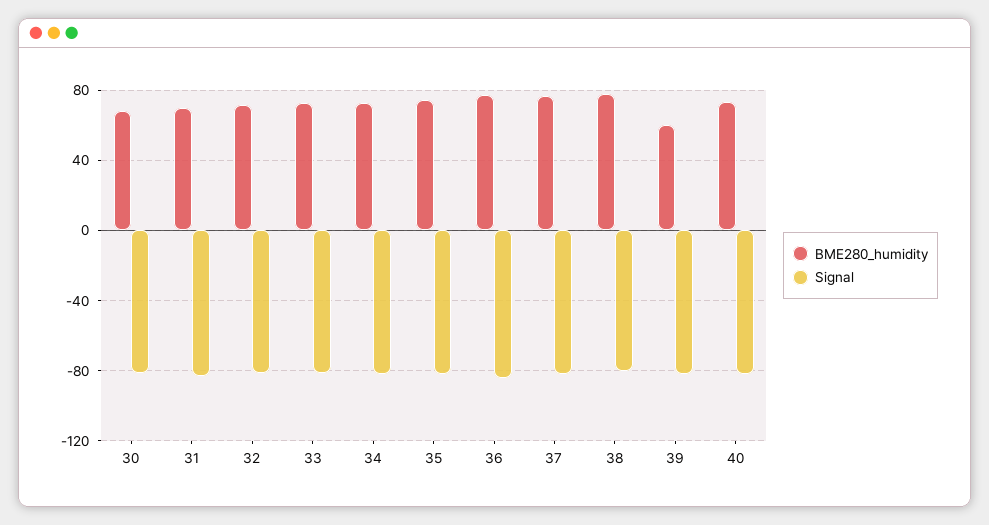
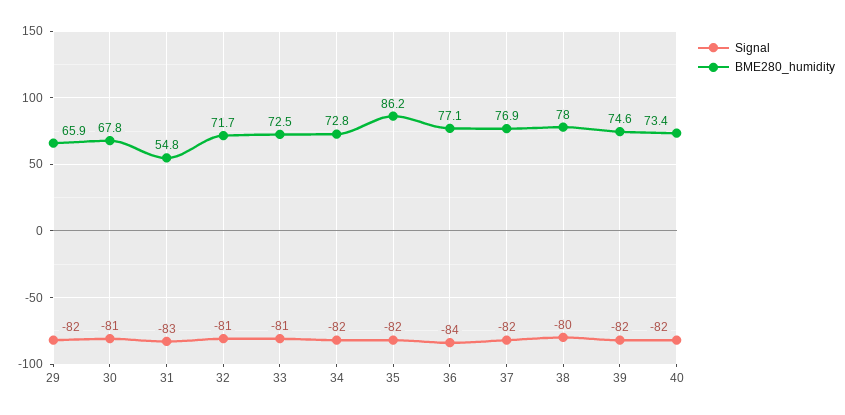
BME280_humidity, 31: 70 -> 54.8
BME280_humidity, 35: 75 -> 86.2
BME280_humidity, 39: 60 -> 74.6
Signal, 29: none -> -82
BME280_humidity, 29: none -> 65.9

